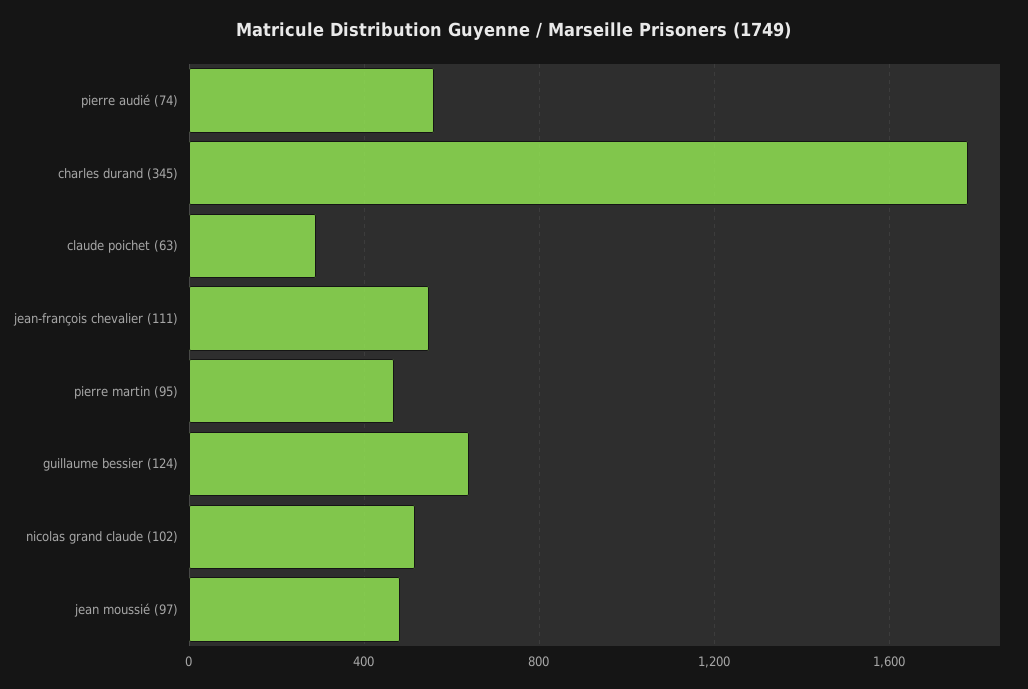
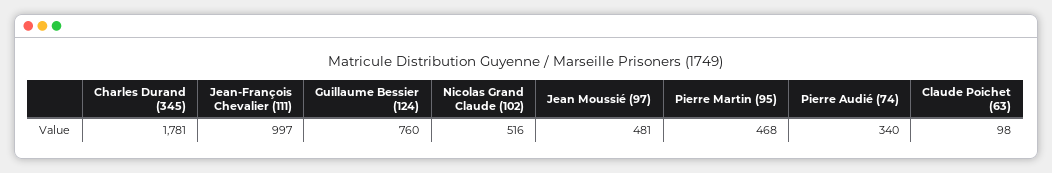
pierre audié (74): 550 -> 340
claude poichet (63): 300 -> 98
jean-françois chevalier (111): 550 -> 997
guillaume bessier (124): 650 -> 760

